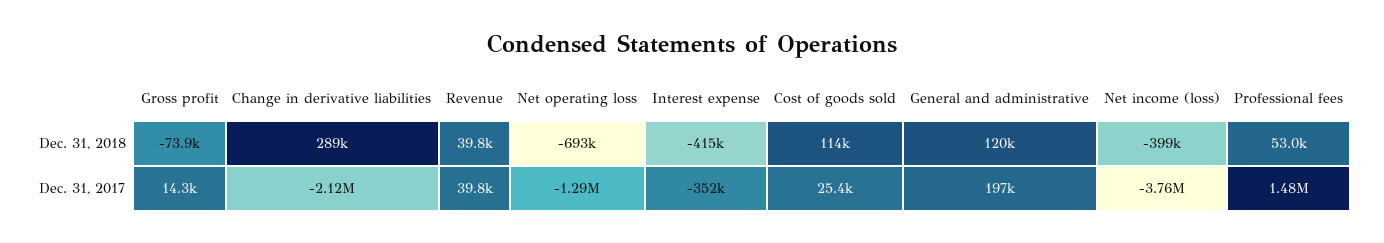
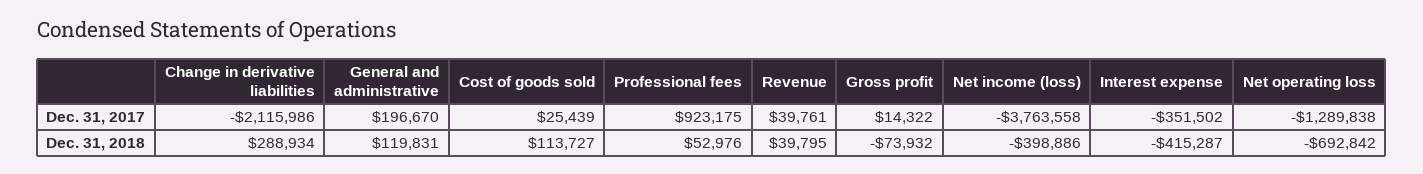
Professional fees, Dec. 31, 2017: 1480000 -> 923175

